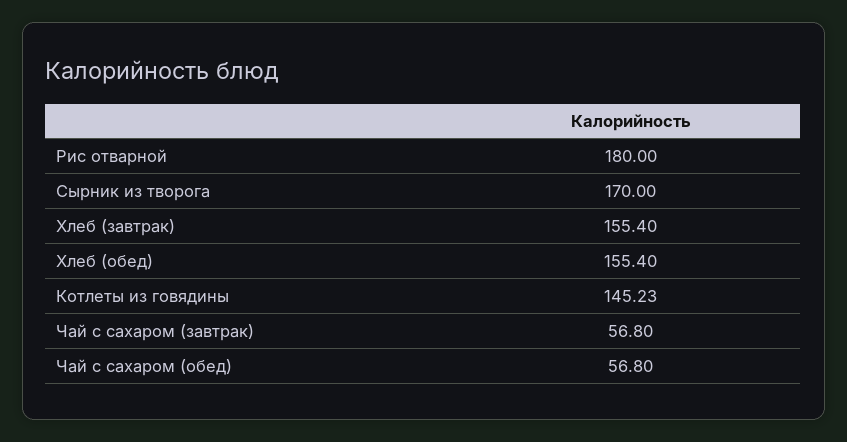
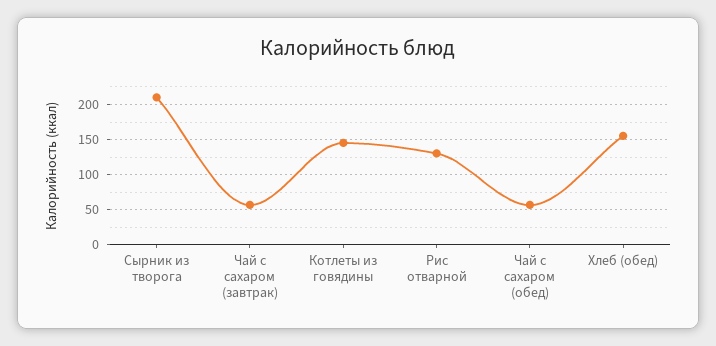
Рис отварной: 180 -> 130
Сырник из творога: 170 -> 210
Хлеб (завтрак): 155.4 -> none

